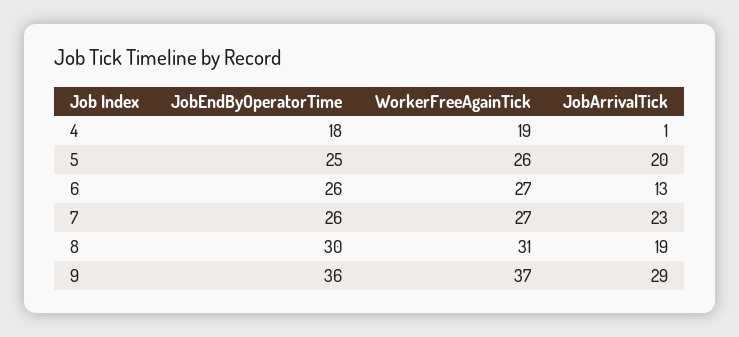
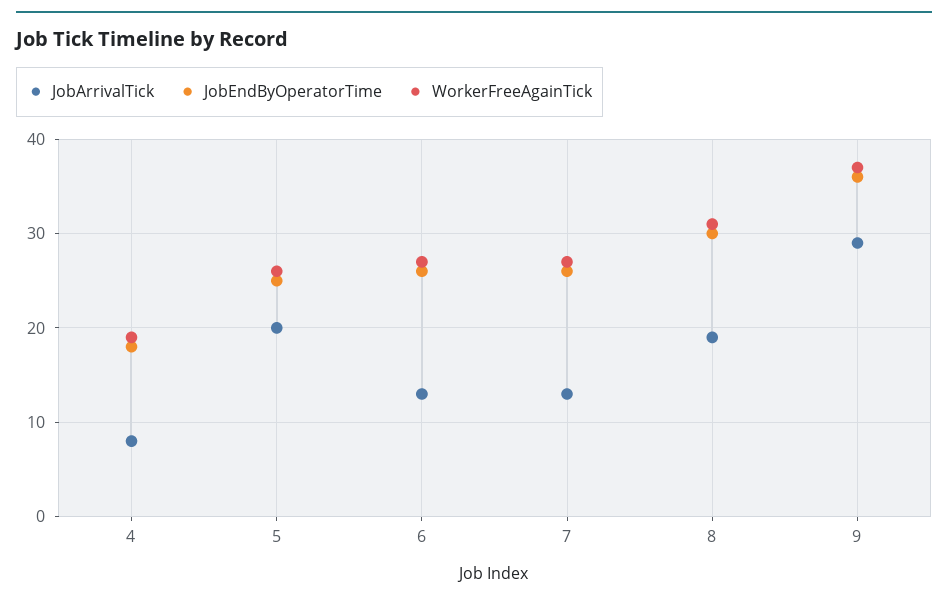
JobArrivalTick, 4: 1 -> 8
JobArrivalTick, 7: 23 -> 13

